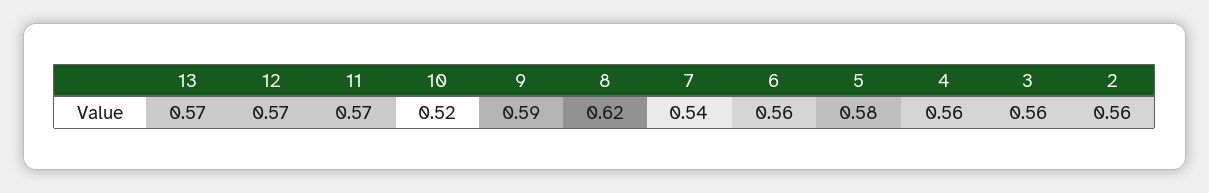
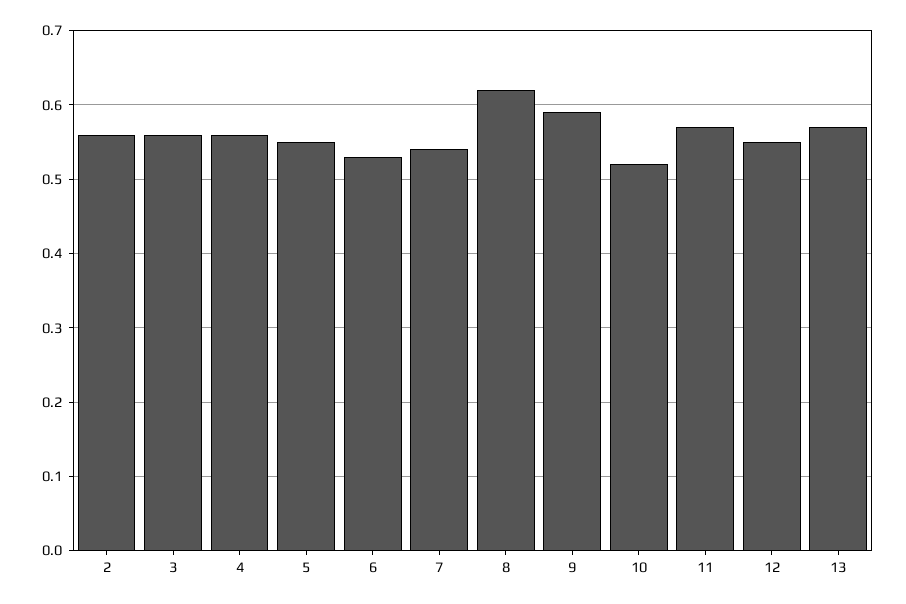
12: 0.57 -> 0.55
6: 0.56 -> 0.53
5: 0.58 -> 0.55

